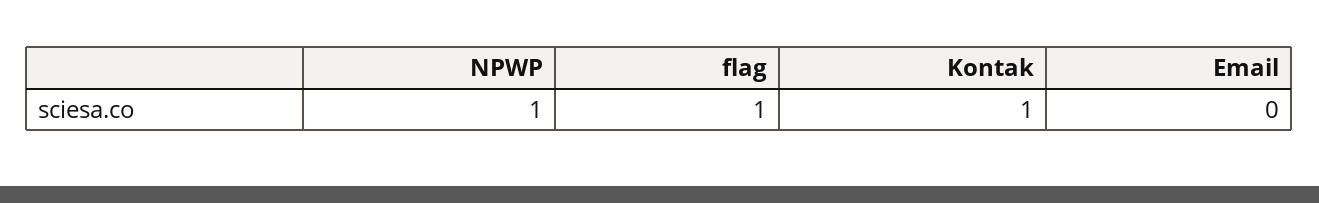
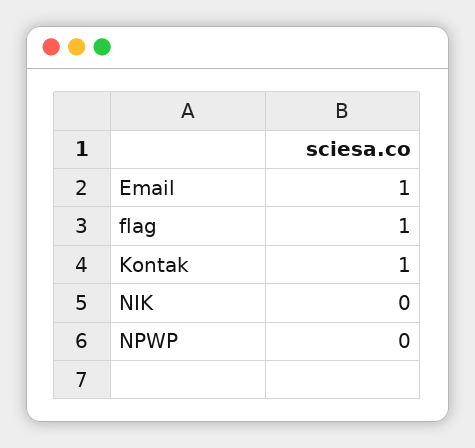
NPWP: 1 -> 0
Email: 0 -> 1
NIK: none -> 0

